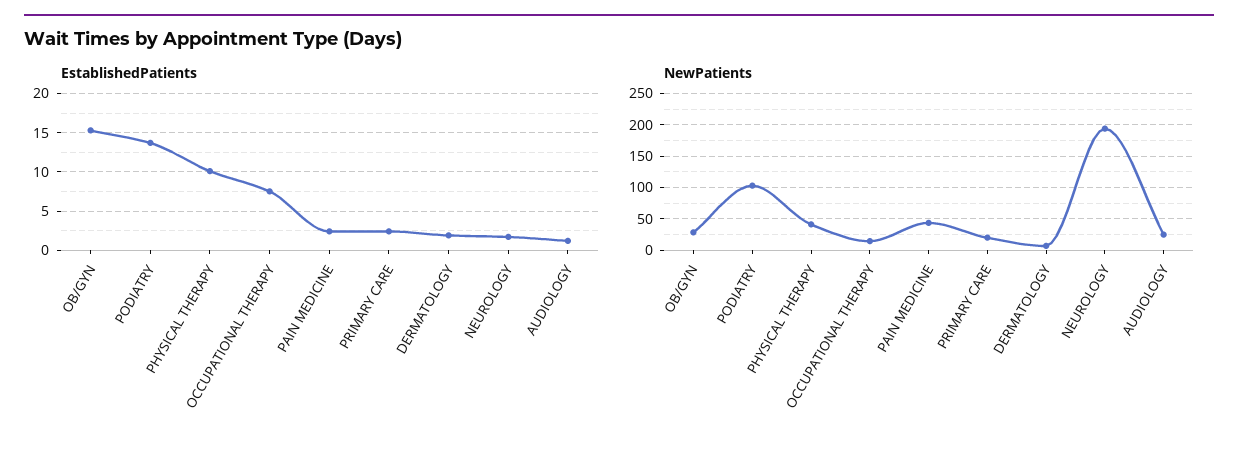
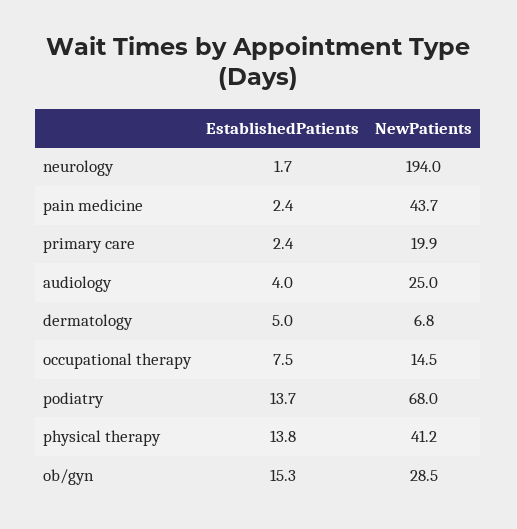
EstablishedPatients, PHYSICAL THERAPY: 10 -> 13.8
EstablishedPatients, DERMATOLOGY: 2 -> 5
EstablishedPatients, AUDIOLOGY: 1 -> 4
NewPatients, PODIATRY: 100 -> 68

